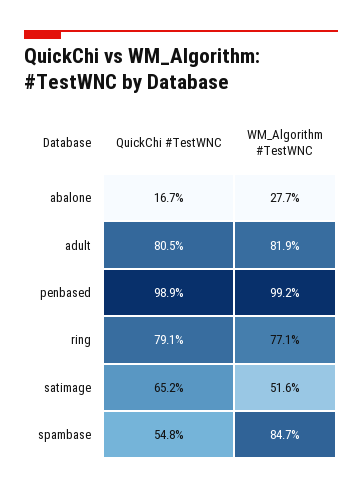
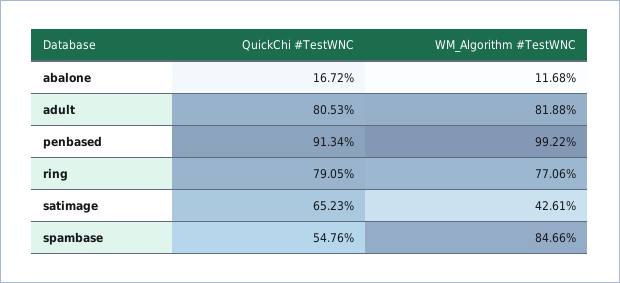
WM_Algorithm #TestWNC, abalone: 27.7 -> 11.68
QuickChi #TestWNC, penbased: 98.9 -> 91.34
WM_Algorithm #TestWNC, satimage: 51.6 -> 42.61

